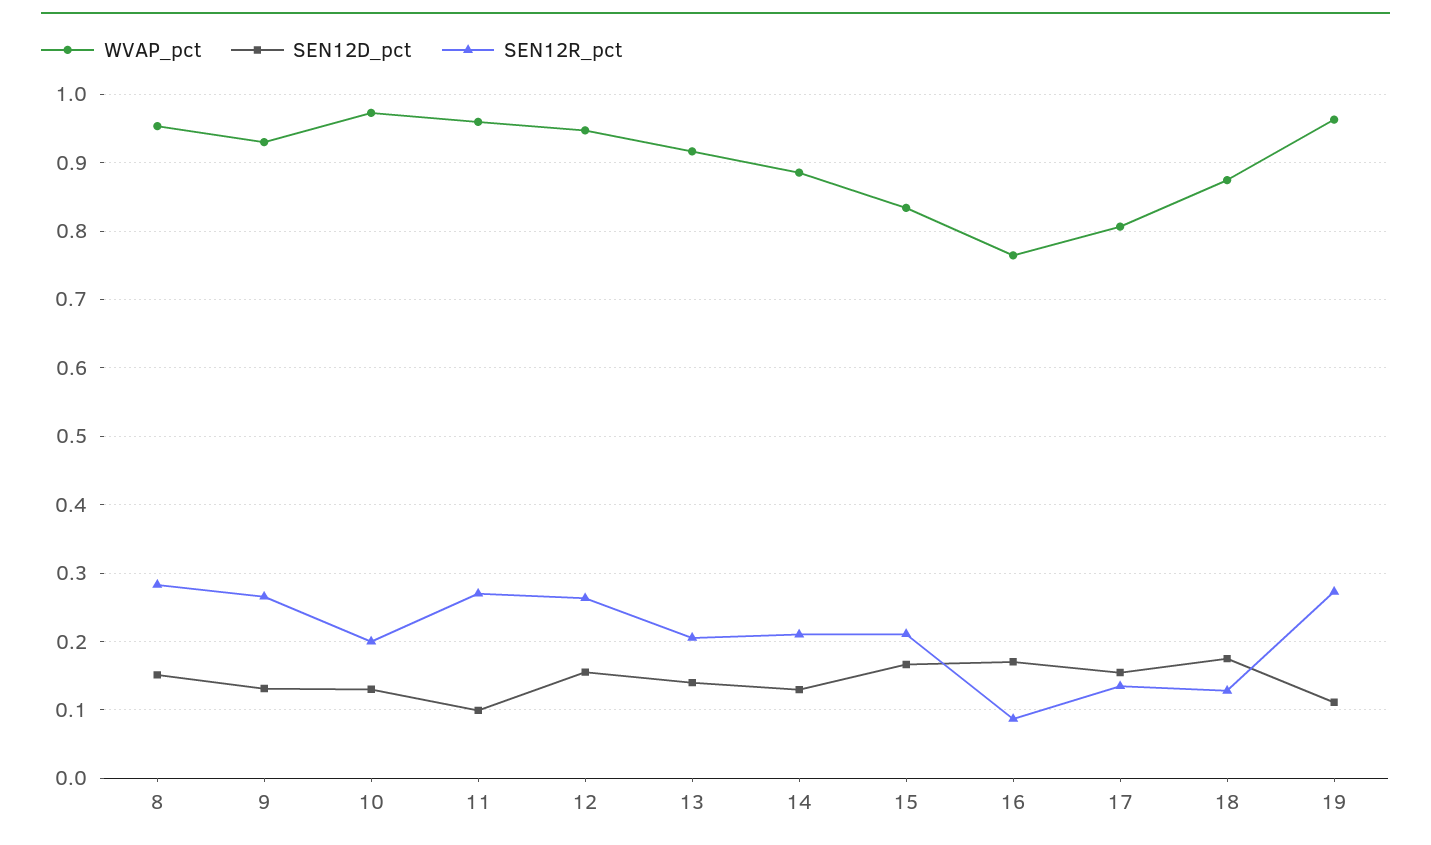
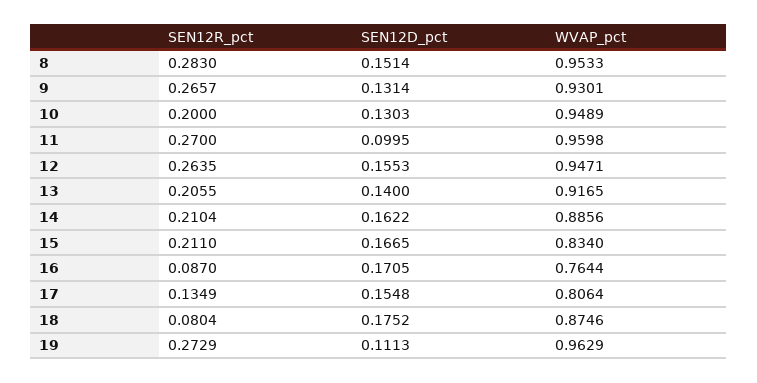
WVAP_pct, 10: 0.97 -> 0.9489
SEN12D_pct, 14: 0.13 -> 0.1622
SEN12R_pct, 18: 0.13 -> 0.0804

